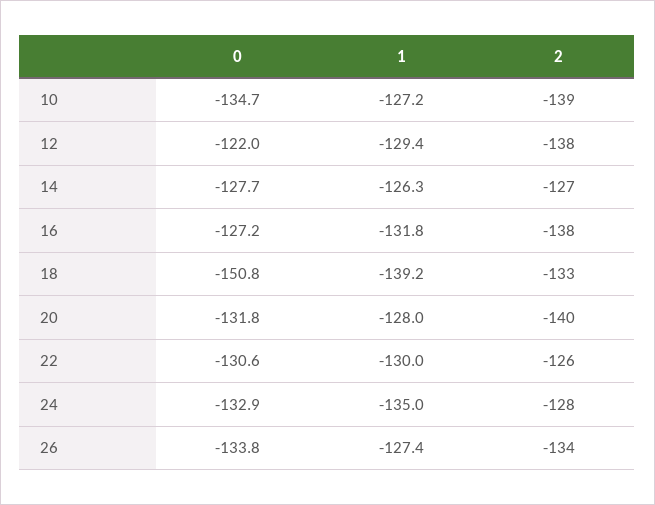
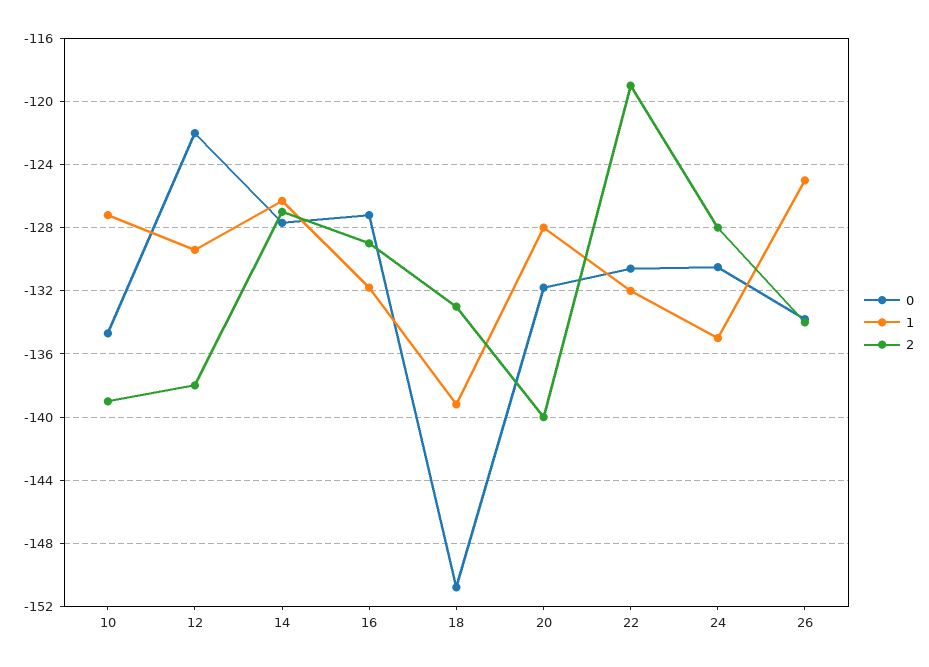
2, 16: -138 -> -129
1, 22: -130 -> -132
2, 22: -126 -> -119
0, 24: -132.9 -> -130.5
1, 26: -127.4 -> -125

